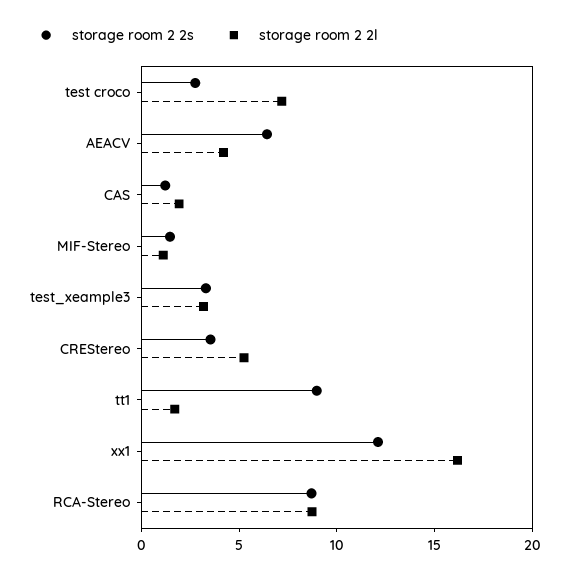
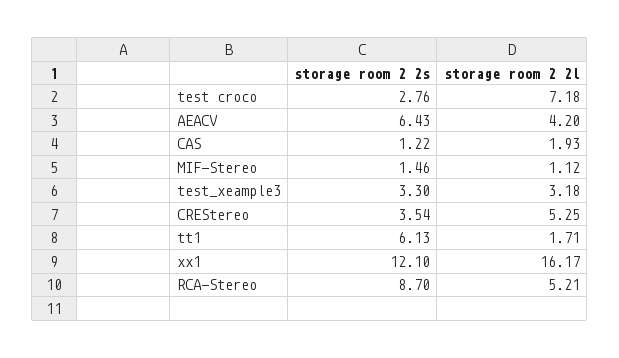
storage room 2 2s, tt1: 9 -> 6.13
storage room 2 2l, RCA-Stereo: 9 -> 5.21

